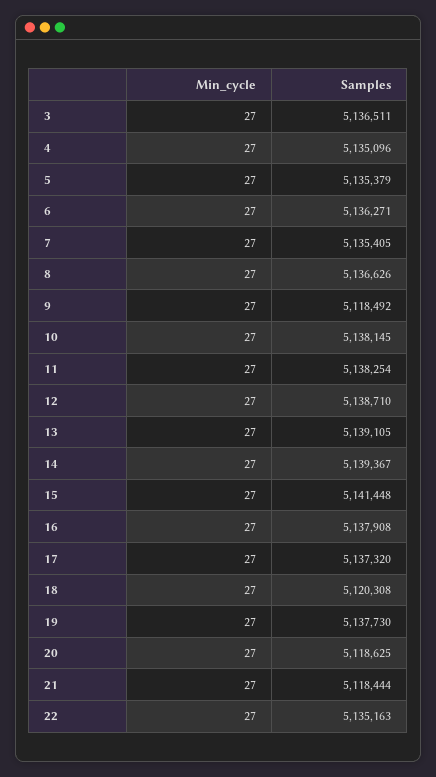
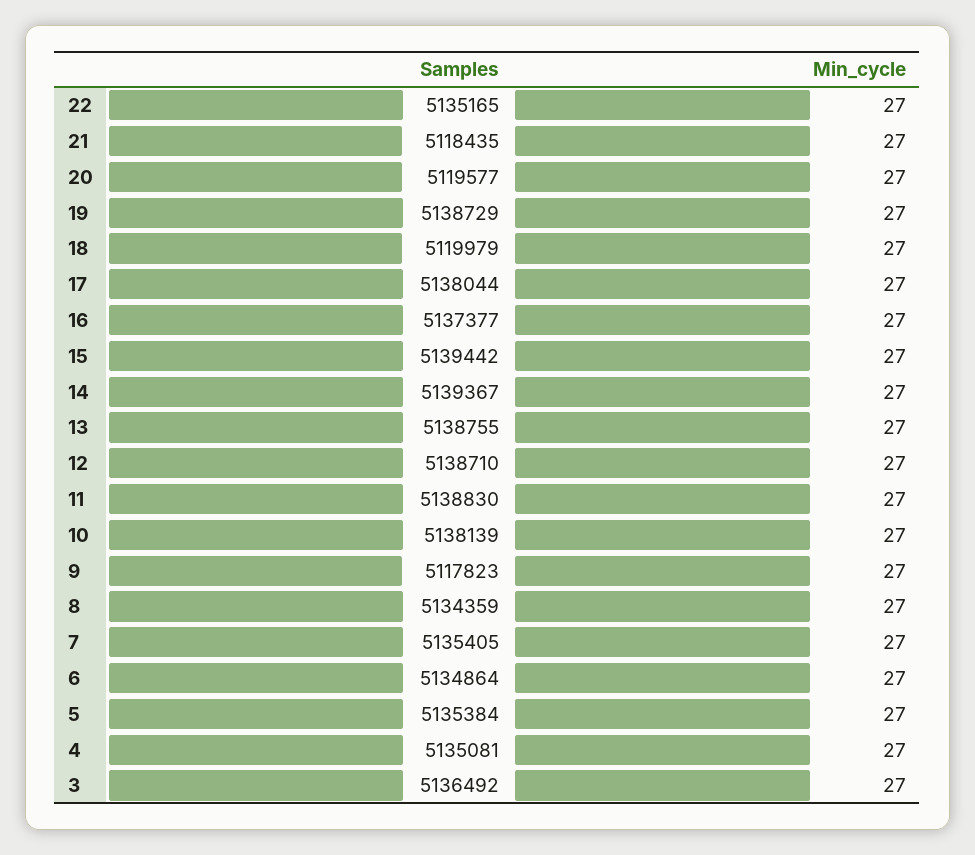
Samples, 3: 5136511 -> 5136492
Samples, 4: 5135096 -> 5135081
Samples, 5: 5135379 -> 5135384
Samples, 6: 5136271 -> 5134864
Samples, 8: 5136626 -> 5134359
Samples, 9: 5118492 -> 5117823
Samples, 10: 5138145 -> 5138139
Samples, 11: 5138254 -> 5138830
Samples, 13: 5139105 -> 5138755
Samples, 15: 5141448 -> 5139442
Samples, 16: 5137908 -> 5137377
Samples, 17: 5137320 -> 5138044
Samples, 18: 5120308 -> 5119979
Samples, 19: 5137730 -> 5138729
Samples, 20: 5118625 -> 5119577
Samples, 21: 5118444 -> 5118435
Samples, 22: 5135163 -> 5135165

